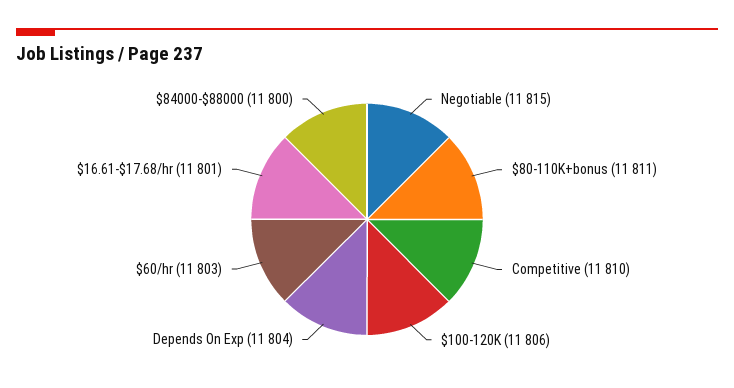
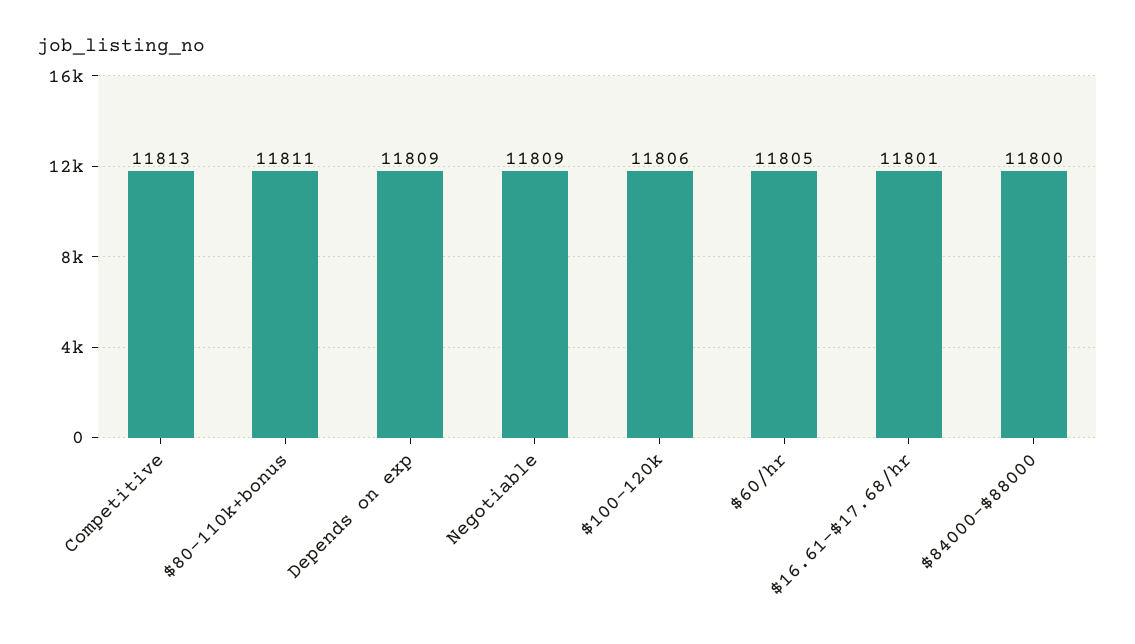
Negotiable: 11815 -> 11809
Competitive: 11810 -> 11813
Depends On Exp: 11804 -> 11809
$60/hr: 11803 -> 11805

